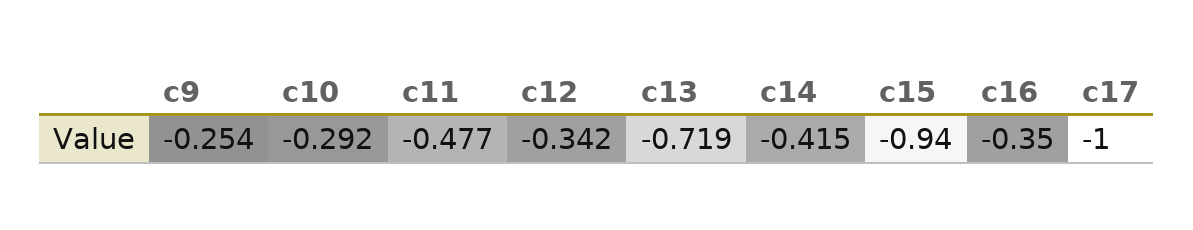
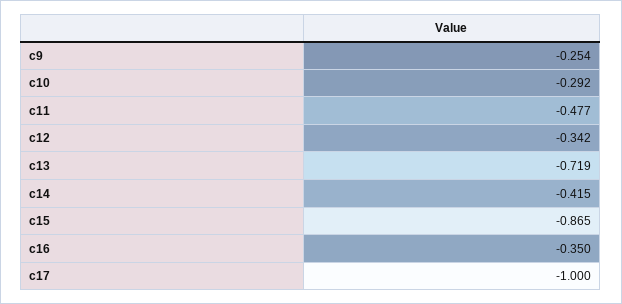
c15: -0.94 -> -0.865

